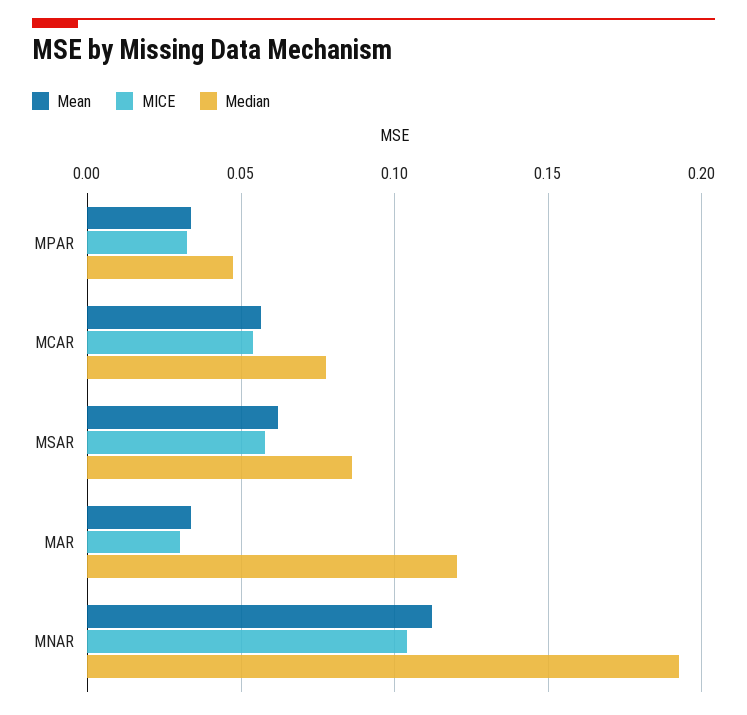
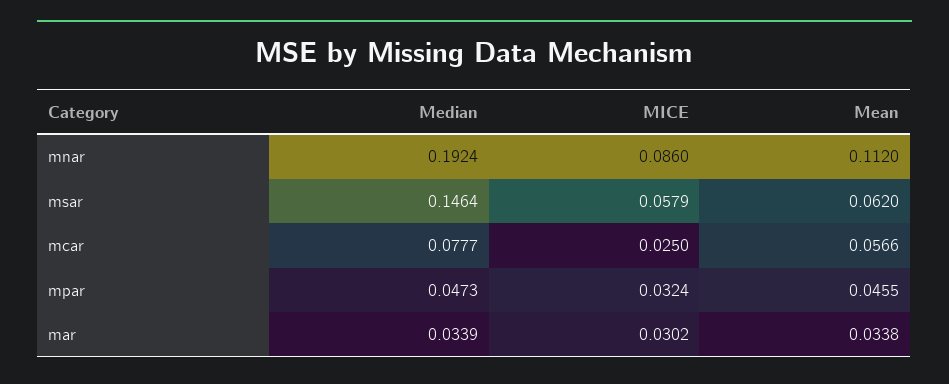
Mean, MPAR: 0.035 -> 0.0455
MICE, MCAR: 0.055 -> 0.025
Median, MSAR: 0.085 -> 0.1464
Median, MAR: 0.12 -> 0.0339
MICE, MNAR: 0.105 -> 0.086

